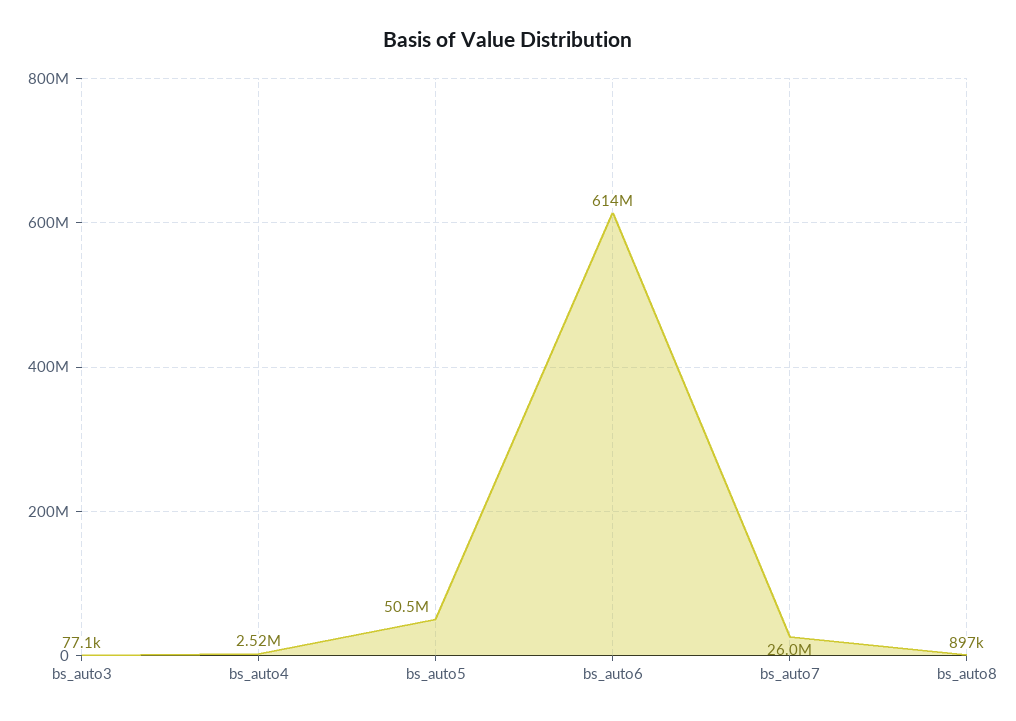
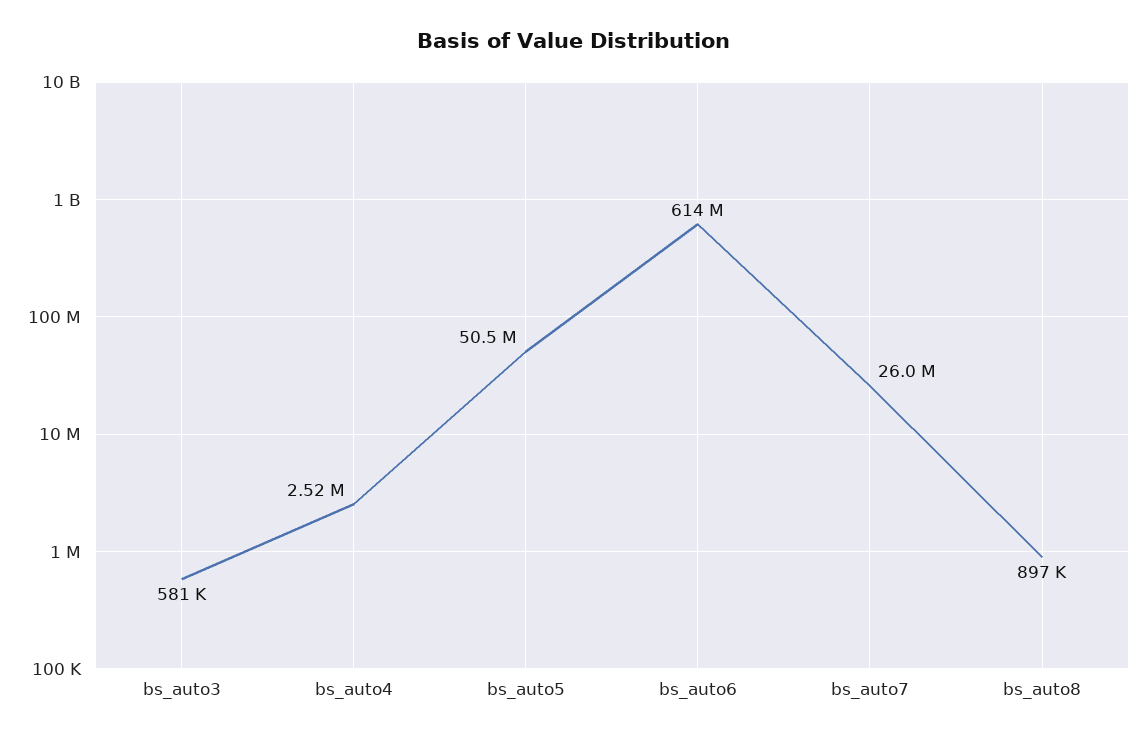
bs_auto3: 77100 -> 581000

